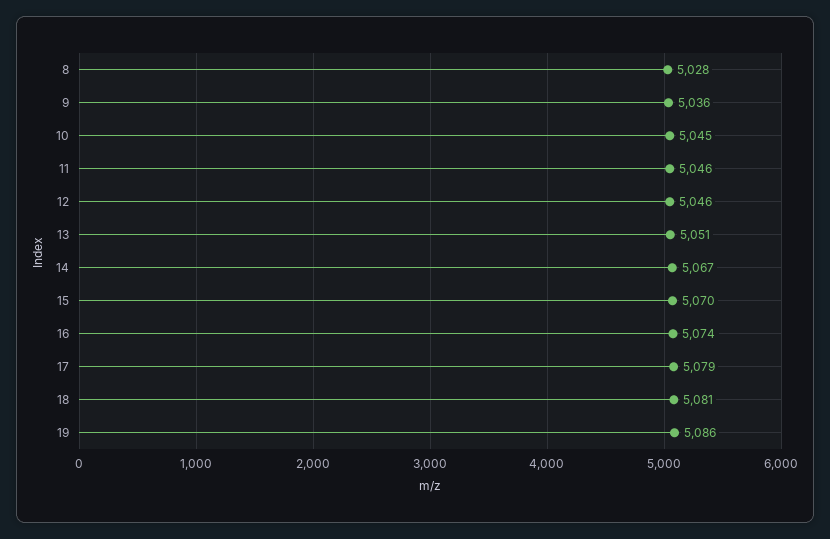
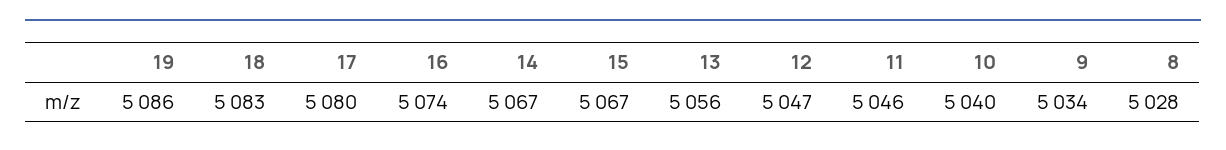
9: 5036 -> 5034
10: 5045 -> 5040
12: 5046 -> 5047
13: 5051 -> 5056
15: 5070 -> 5067
17: 5079 -> 5080
18: 5081 -> 5083

